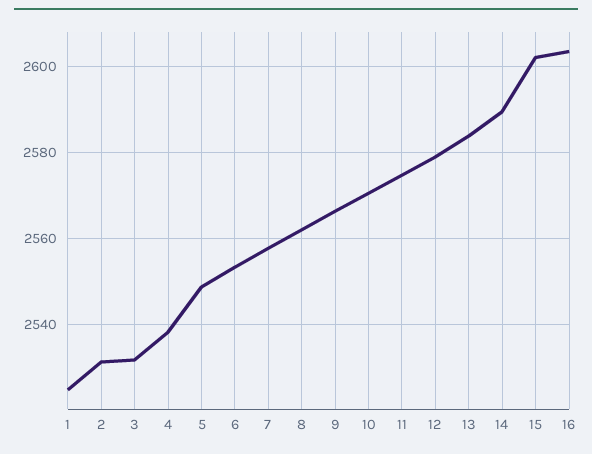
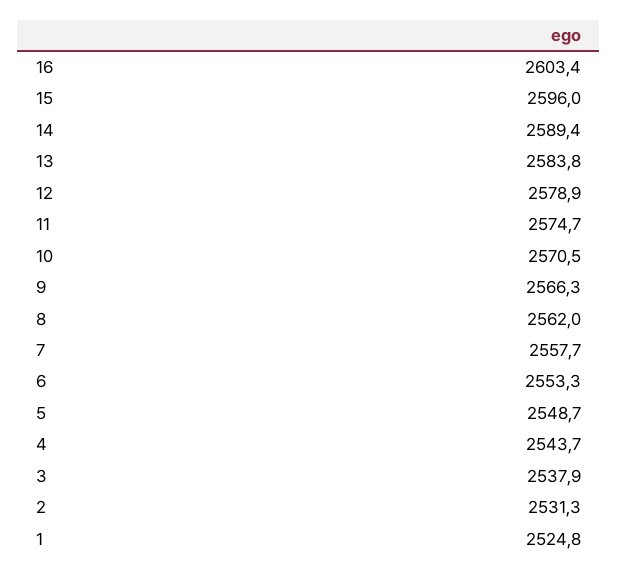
3: 2532 -> 2537.9
4: 2538 -> 2543.7
15: 2602 -> 2596

